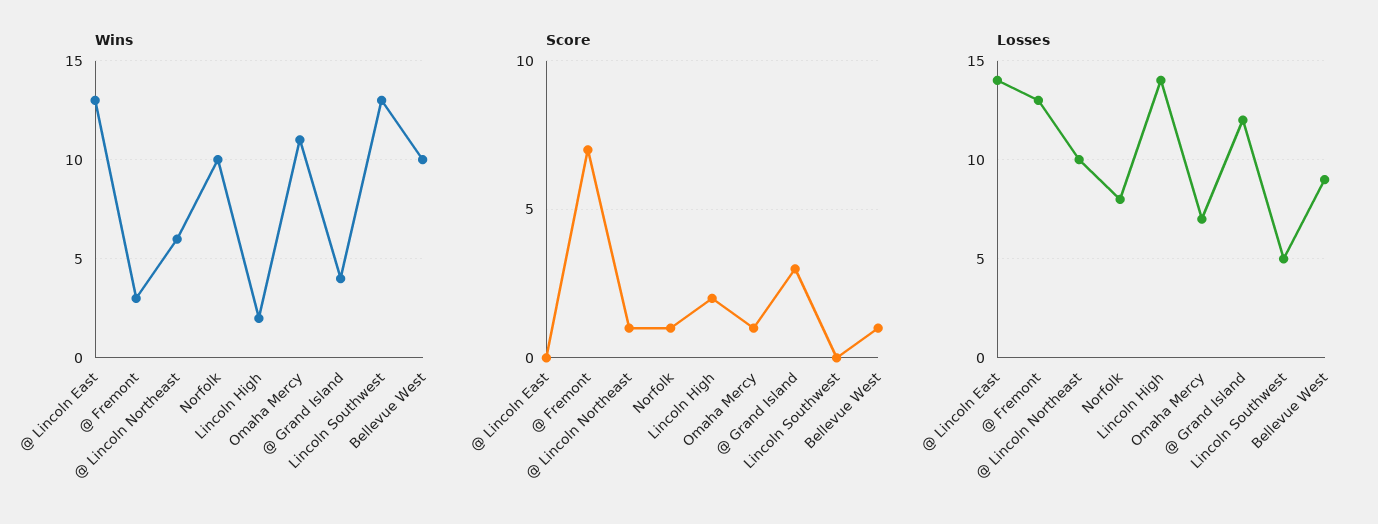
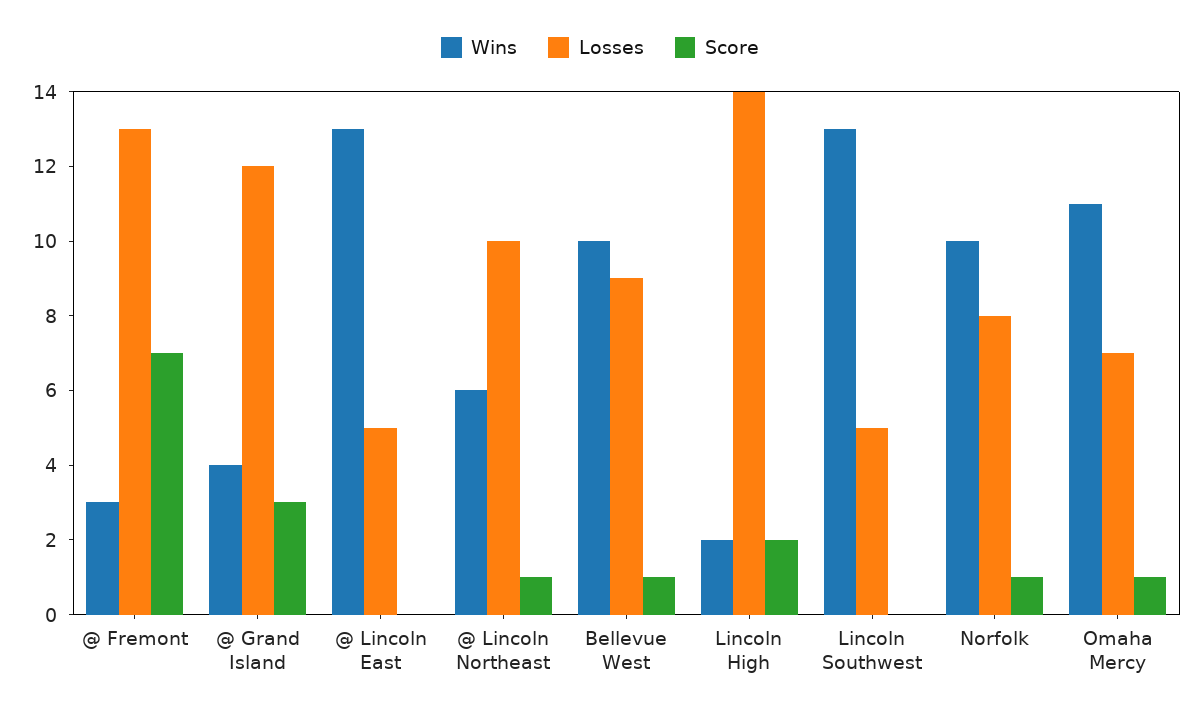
Losses, @ Lincoln East: 14 -> 5

